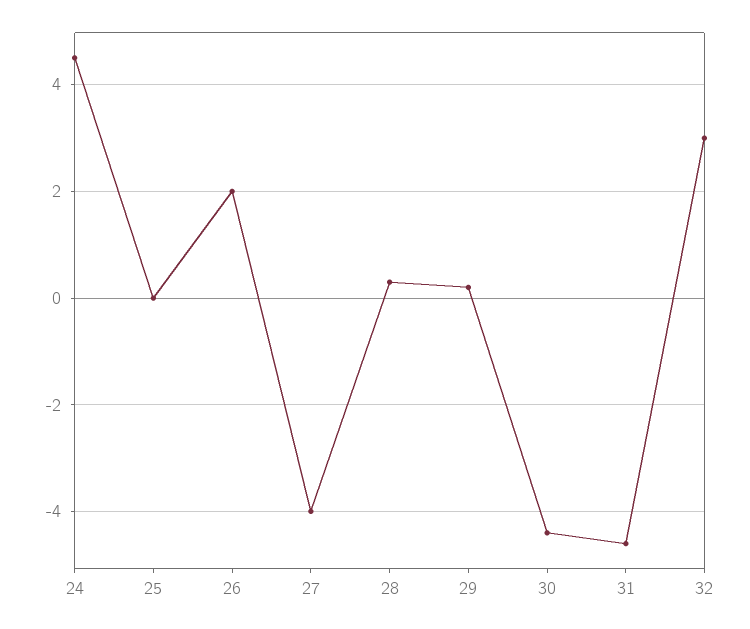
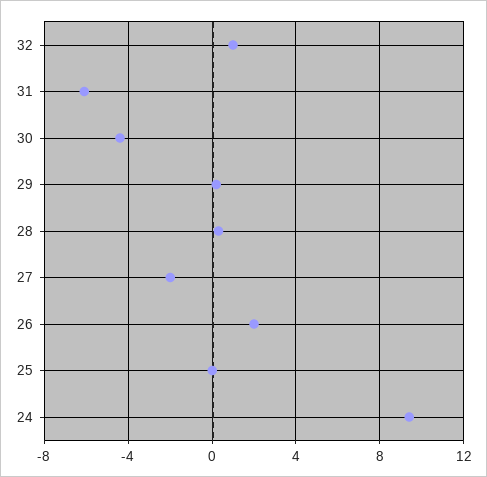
24: 4.5 -> 9.5
27: -4 -> -2
31: -4.5 -> -6
32: 3 -> 1

